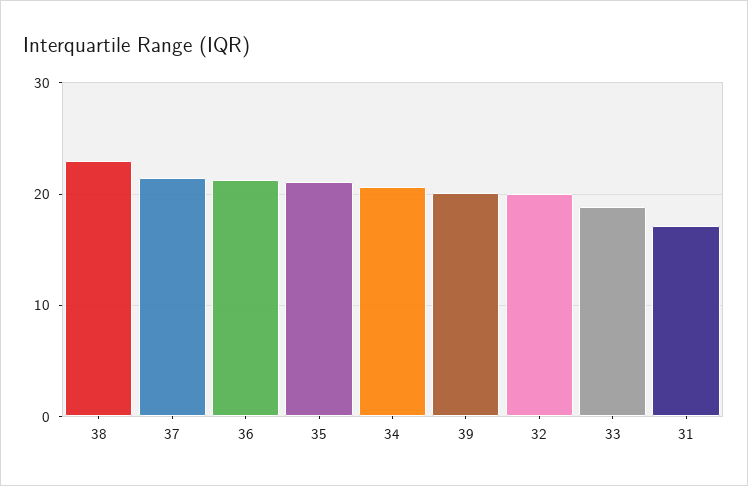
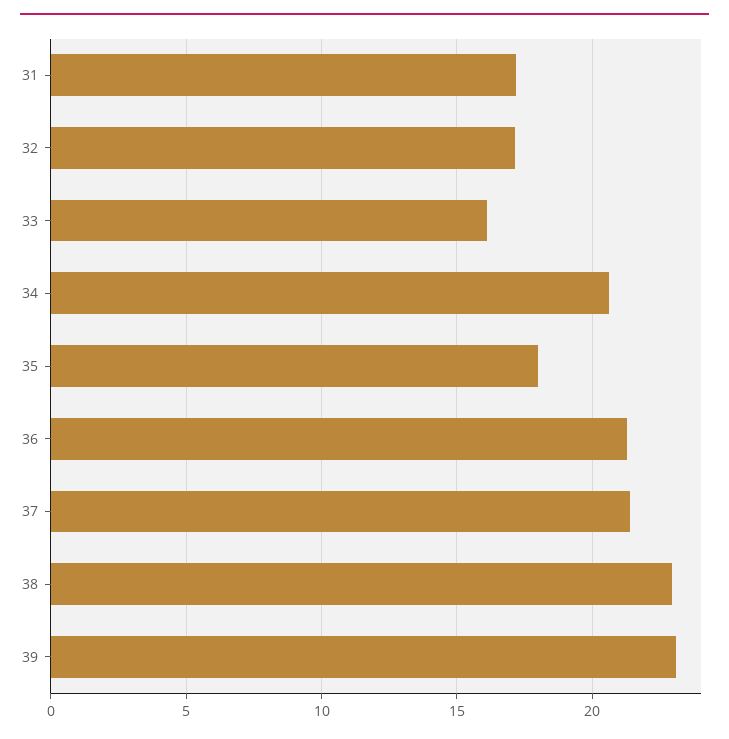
35: 21 -> 18
39: 20 -> 23
32: 20 -> 17
33: 19 -> 16

